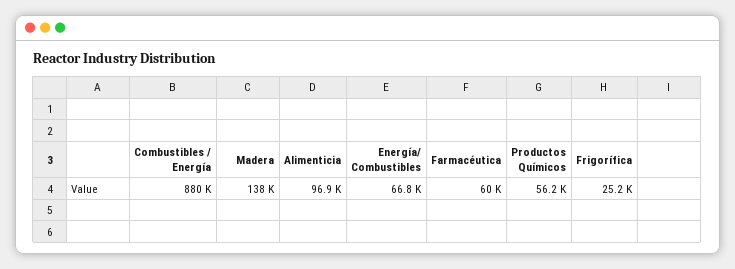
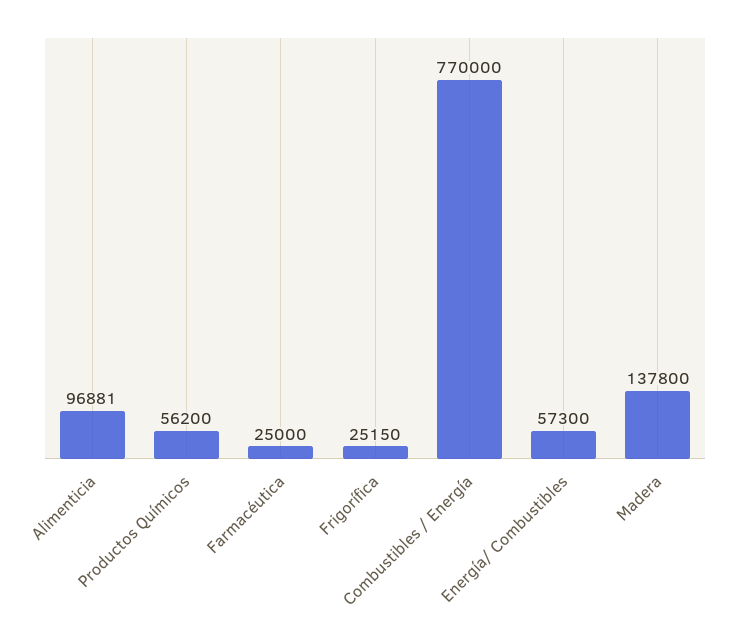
Combustibles / Energía: 880000 -> 770000
Energía/ Combustibles: 66800 -> 57300
Farmacéutica: 60000 -> 25000

